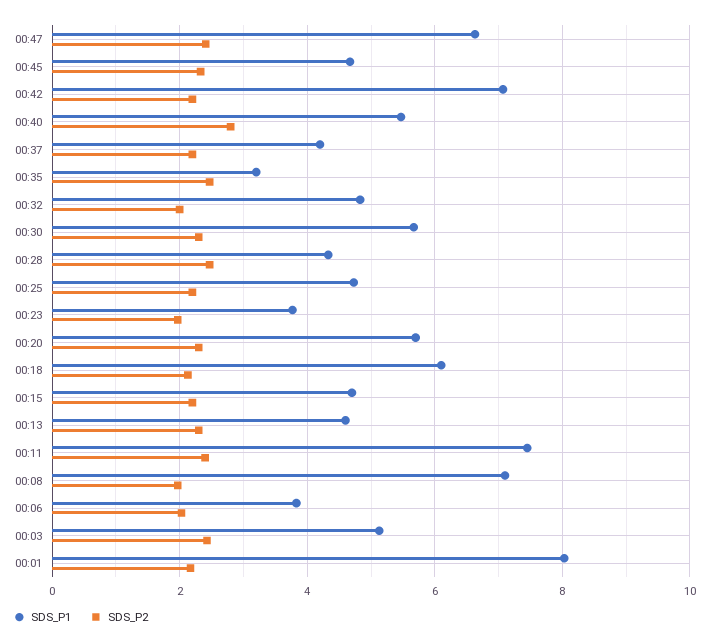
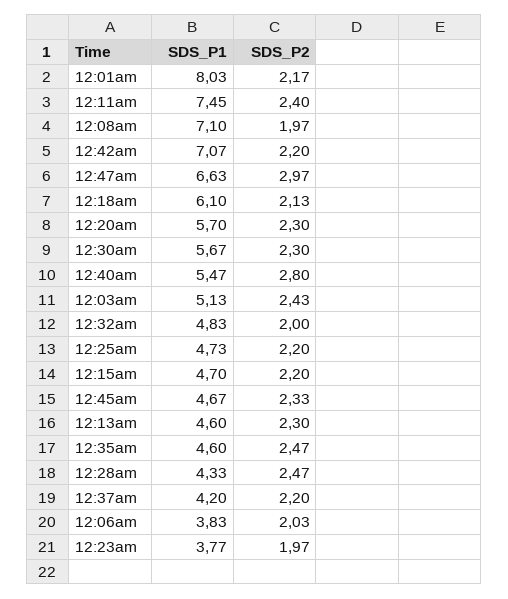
SDS_P2, 00:47: 2.4 -> 2.97
SDS_P1, 00:35: 3.2 -> 4.6

